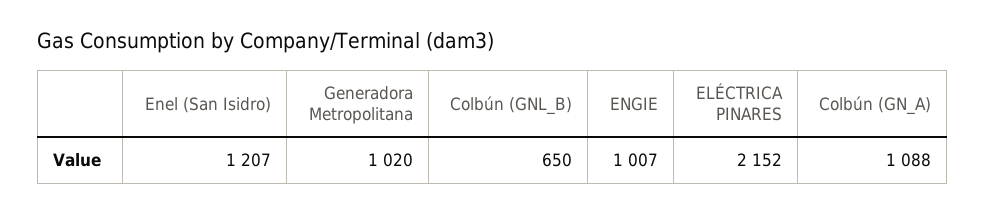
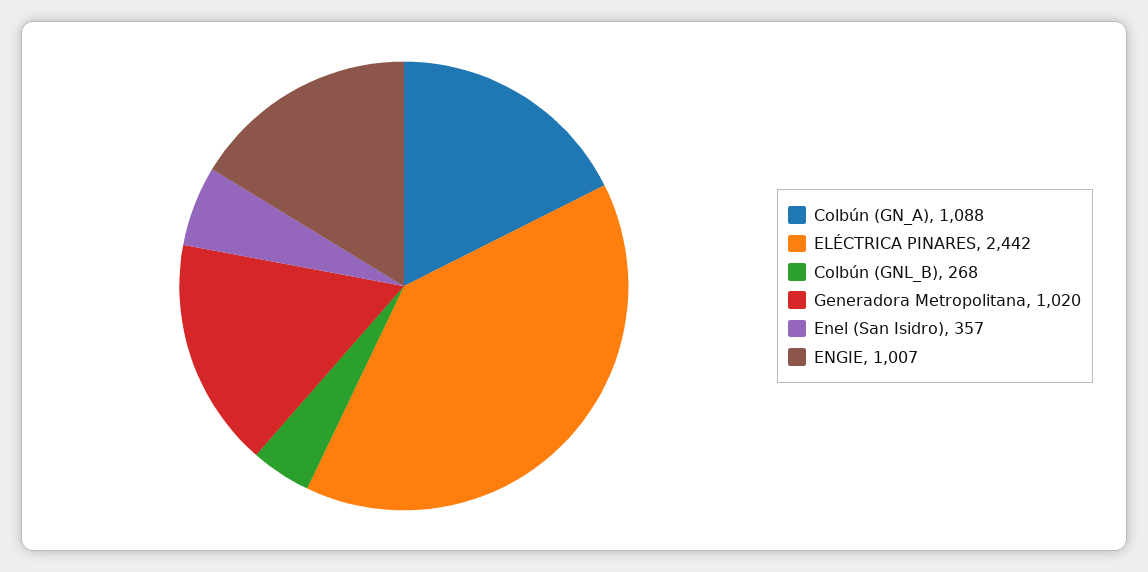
Enel (San Isidro): 1207 -> 357
Colbún (GNL_B): 650 -> 268
ELÉCTRICA PINARES: 2152 -> 2442

